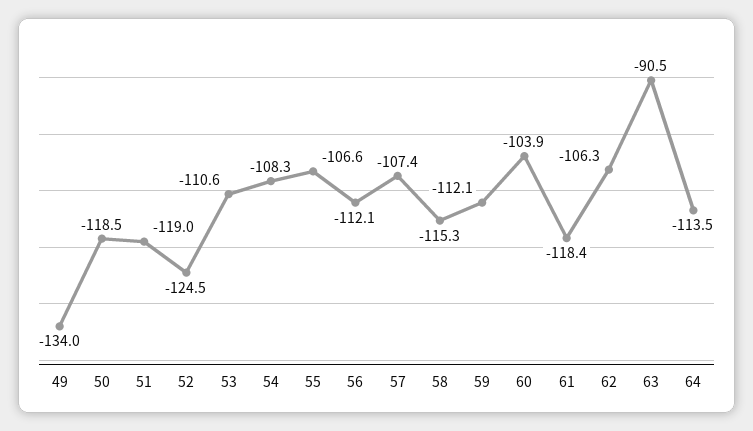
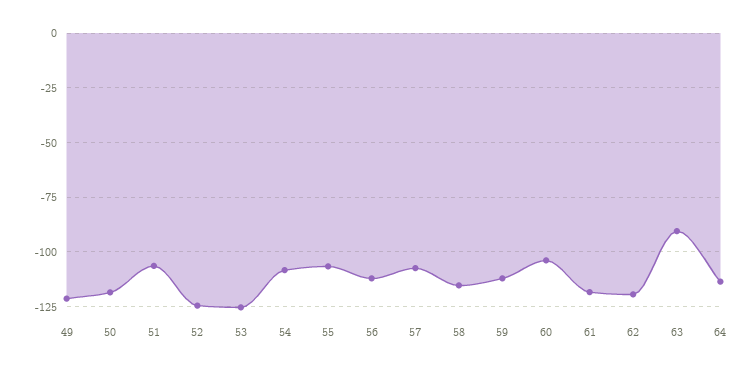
49: -134 -> -120
51: -119 -> -105
53: -110.6 -> -125
62: -106.3 -> -120

